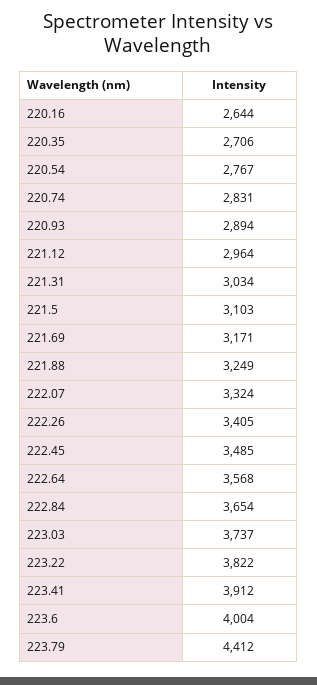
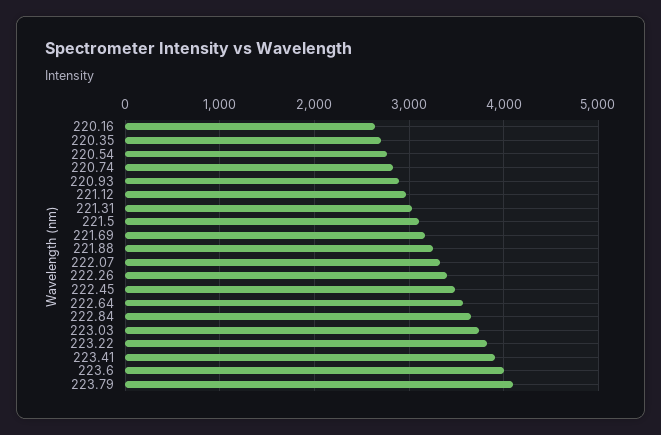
223.79: 4412 -> 4100

